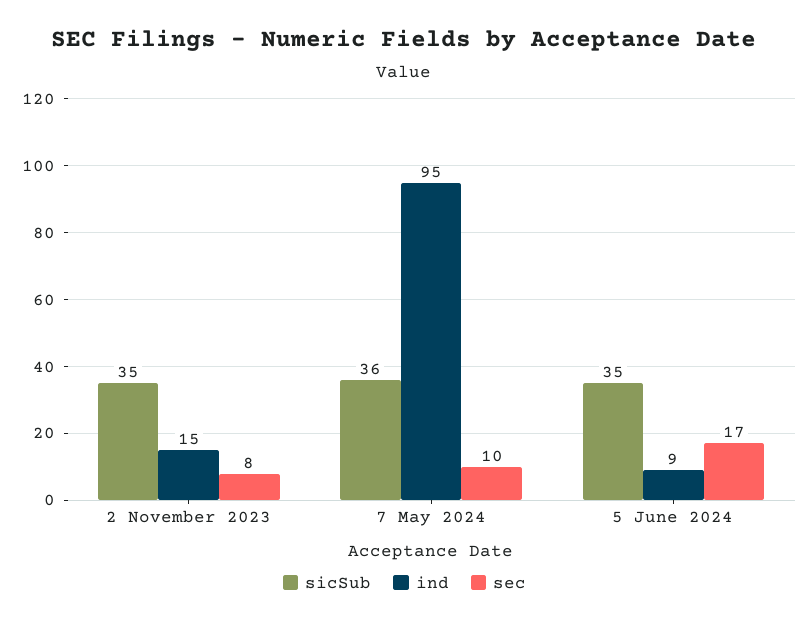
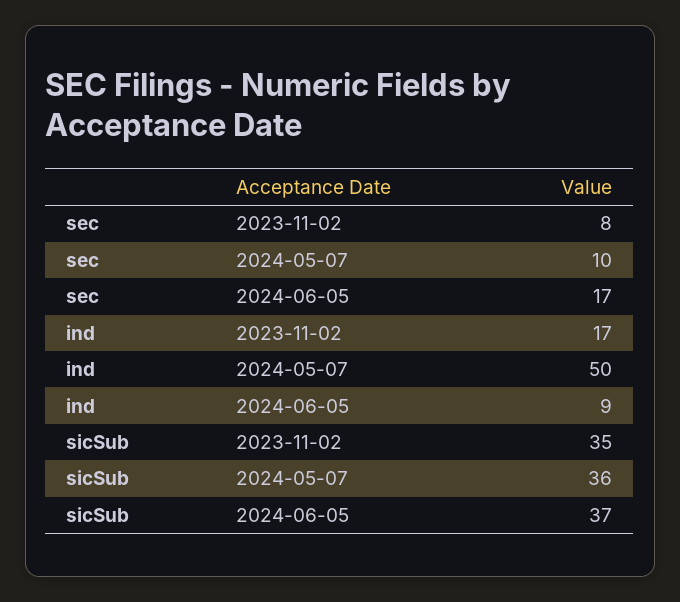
ind, 2 November 2023: 15 -> 17
ind, 7 May 2024: 95 -> 50
sicSub, 5 June 2024: 35 -> 37

